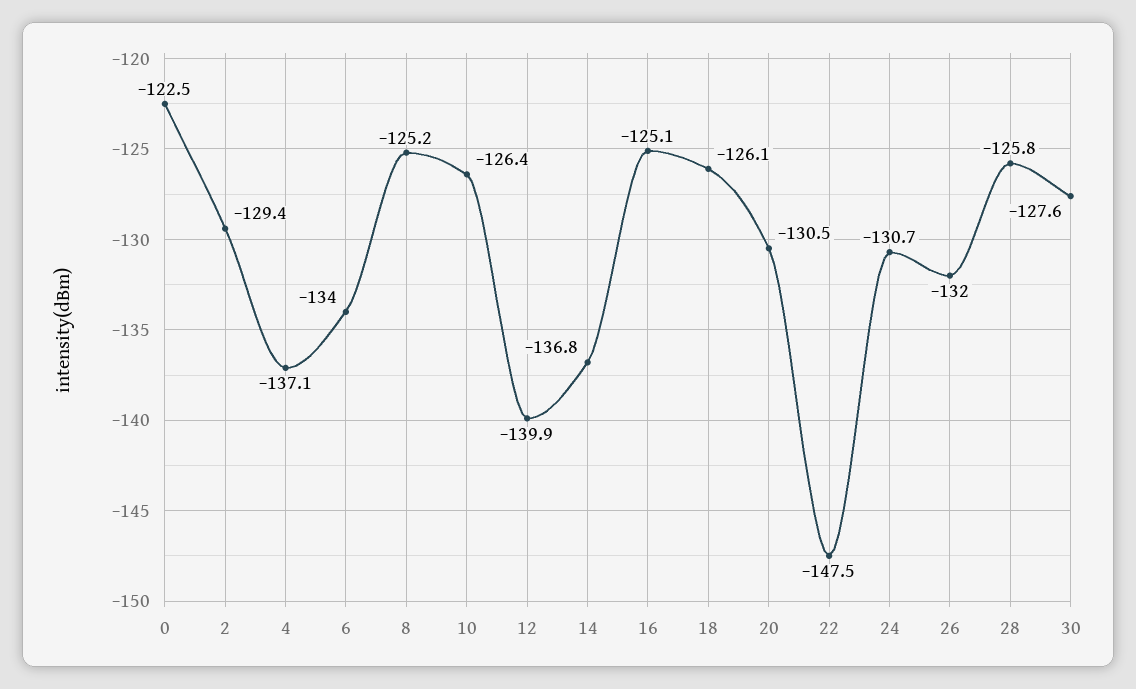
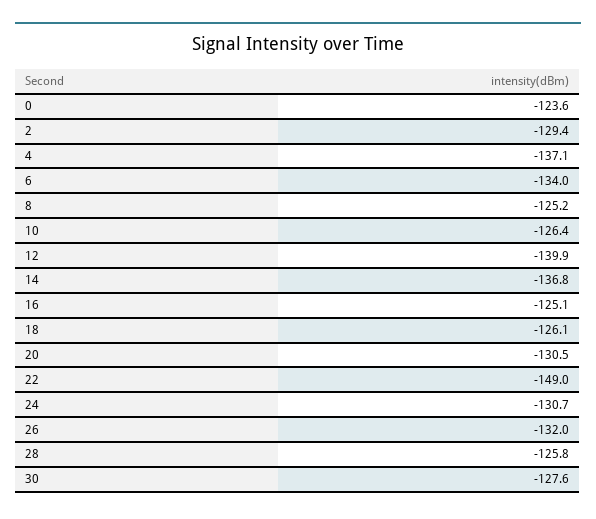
0: -122.5 -> -123.6
22: -147.5 -> -149

